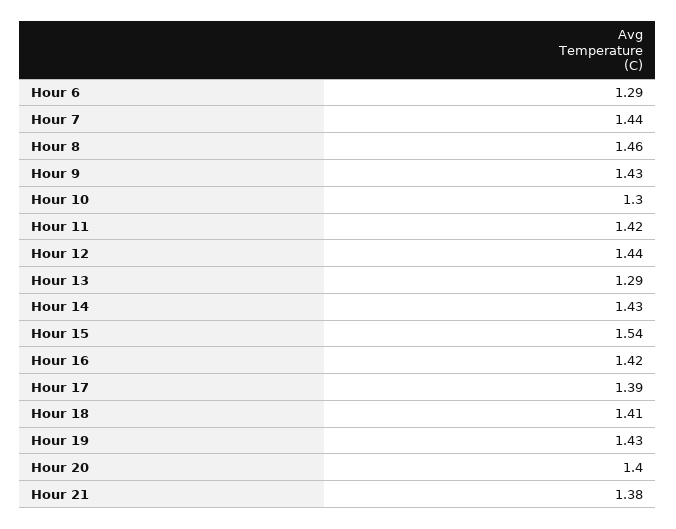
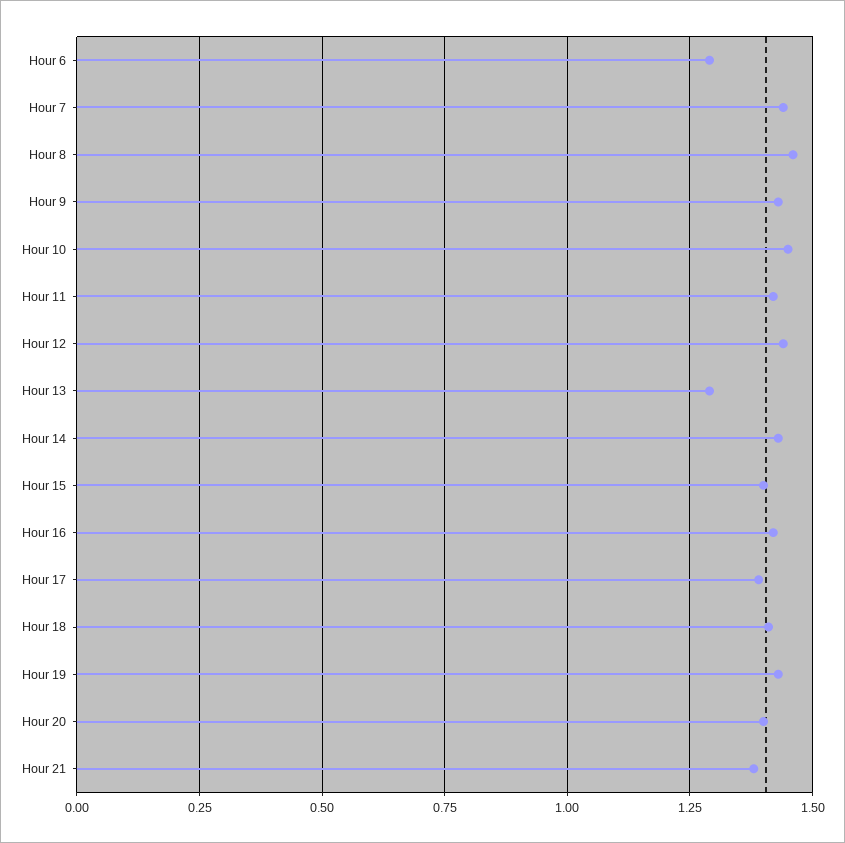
Hour 10: 1.3 -> 1.45
Hour 15: 1.54 -> 1.4

